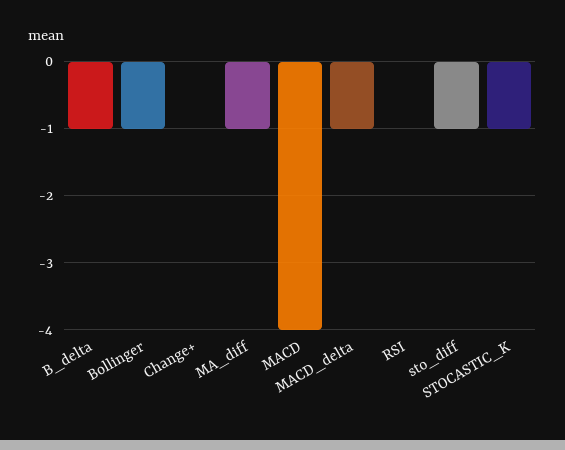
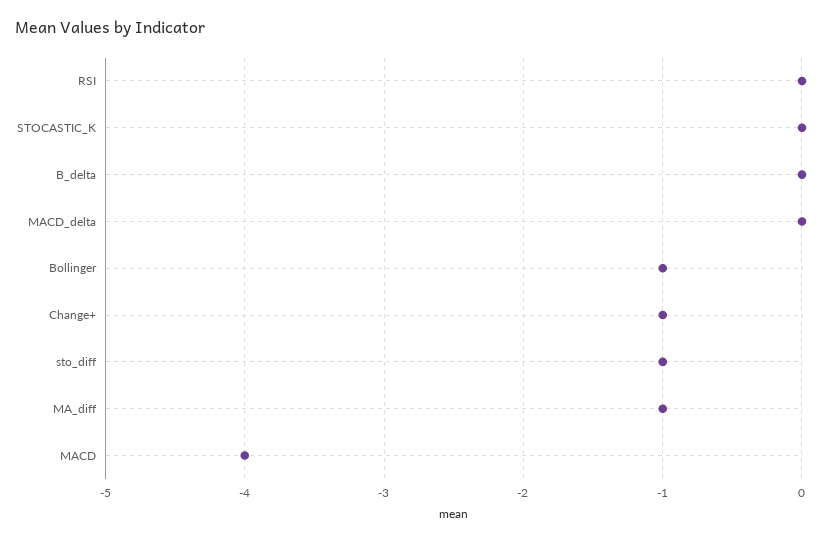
B_delta: -1 -> 0
Change+: 0 -> -1
MACD_delta: -1 -> 0
STOCASTIC_K: -1 -> 0

